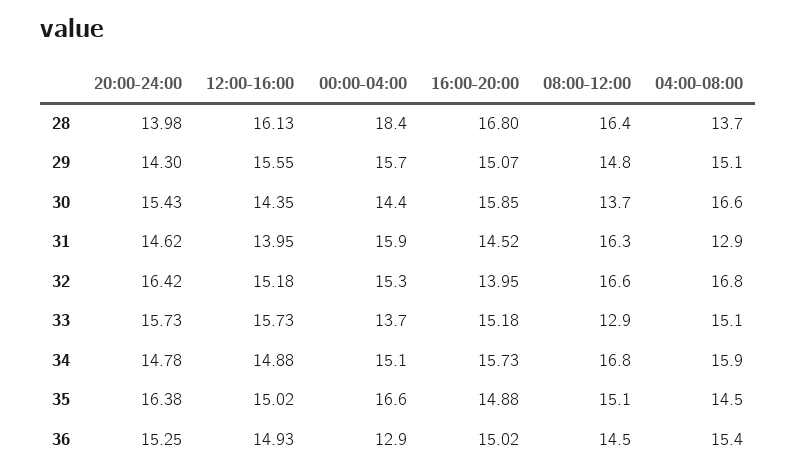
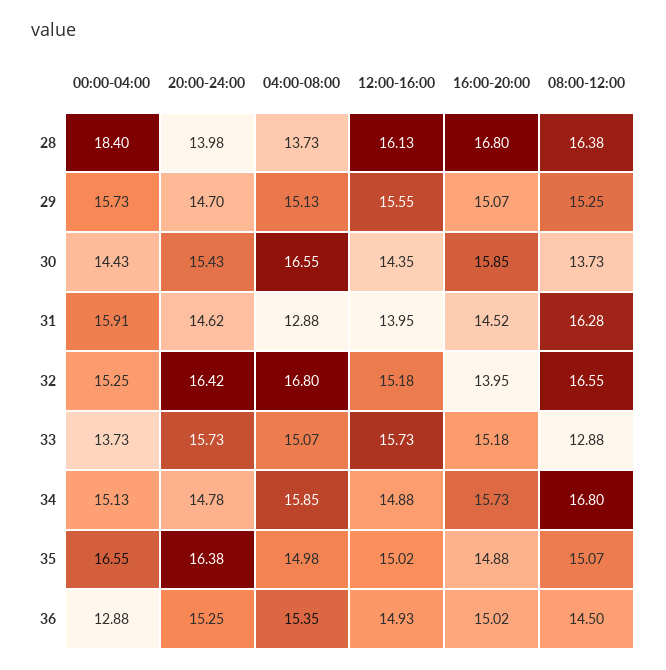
20:00-24:00, 29: 14.3 -> 14.7
08:00-12:00, 29: 14.8 -> 15.25
04:00-08:00, 35: 14.5 -> 14.98

